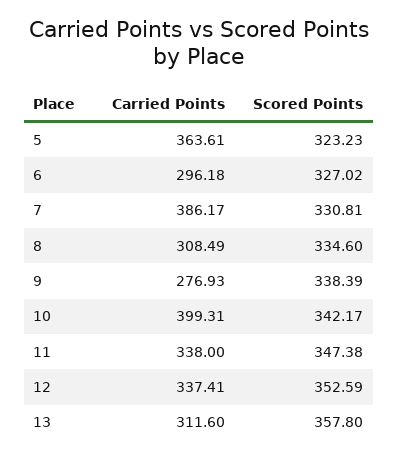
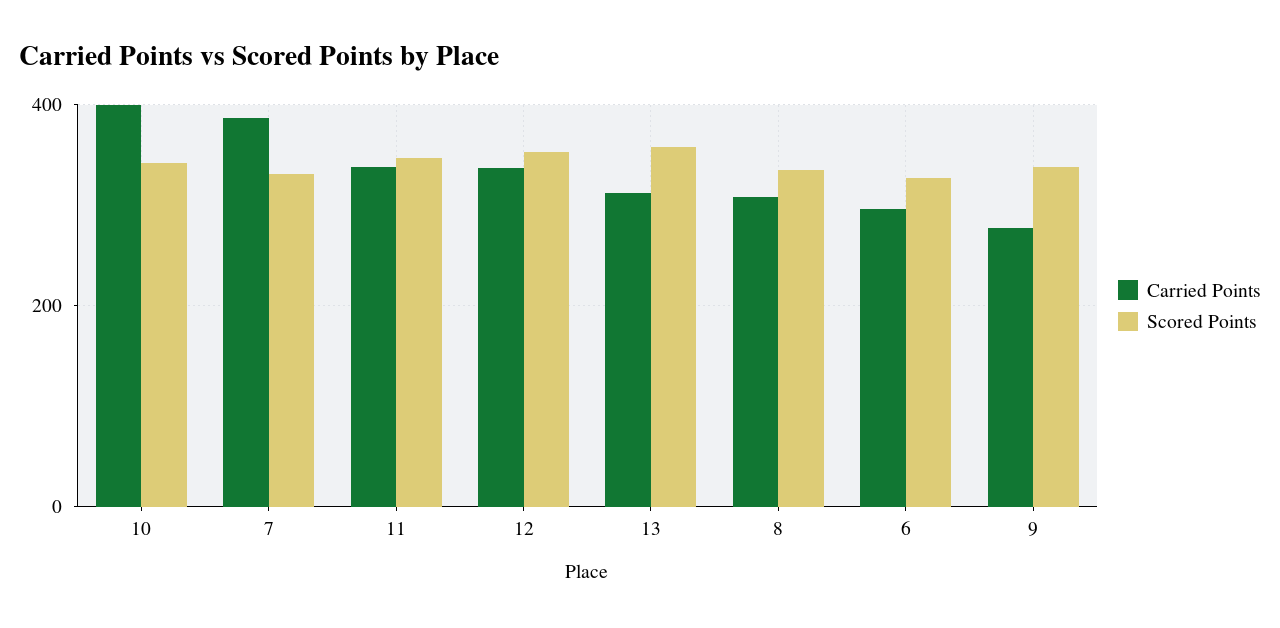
Carried Points, 5: 363.61 -> none
Scored Points, 5: 323.23 -> none

